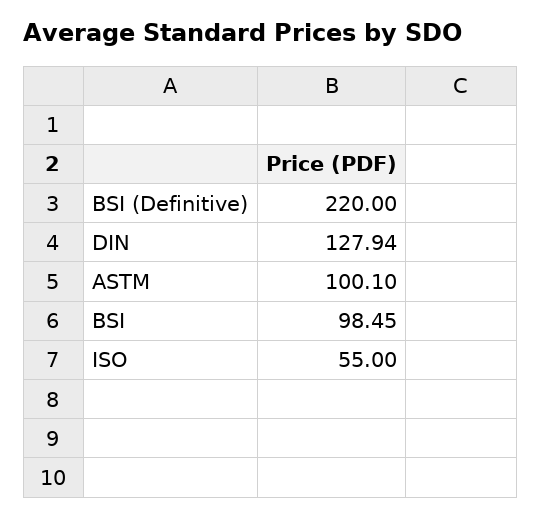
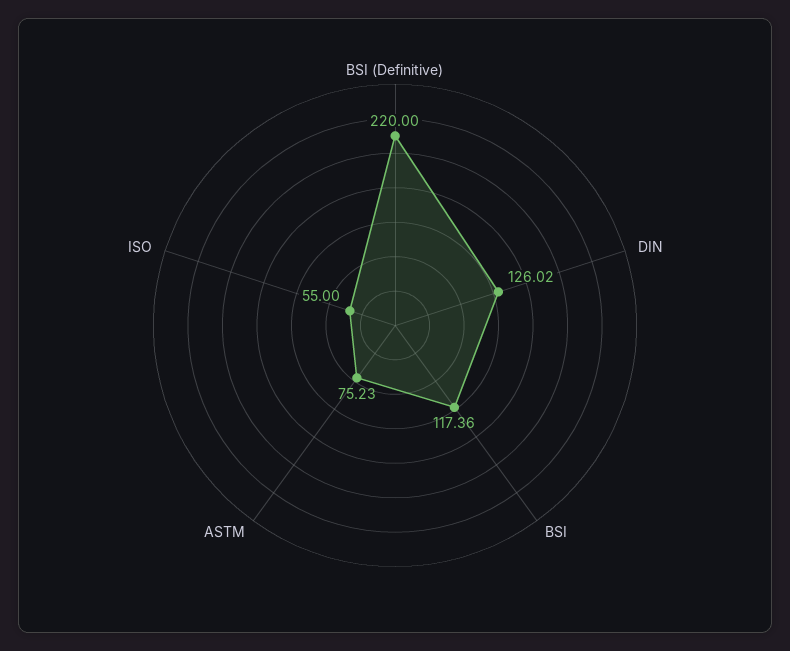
DIN: 127.94 -> 126.02
ASTM: 100.1 -> 75.23
BSI: 98.45 -> 117.36

